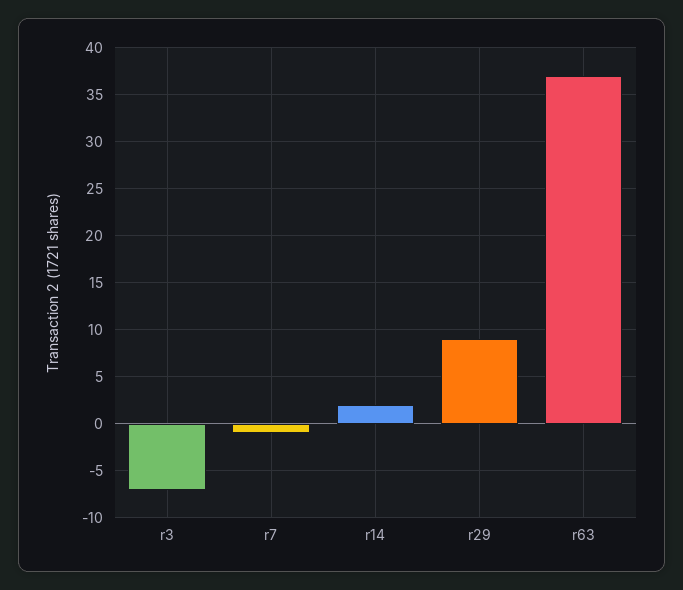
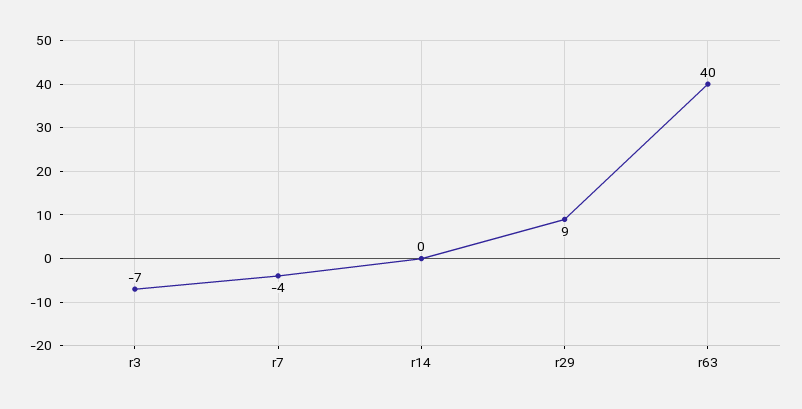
r7: -1 -> -4
r14: 2 -> 0
r63: 37 -> 40

